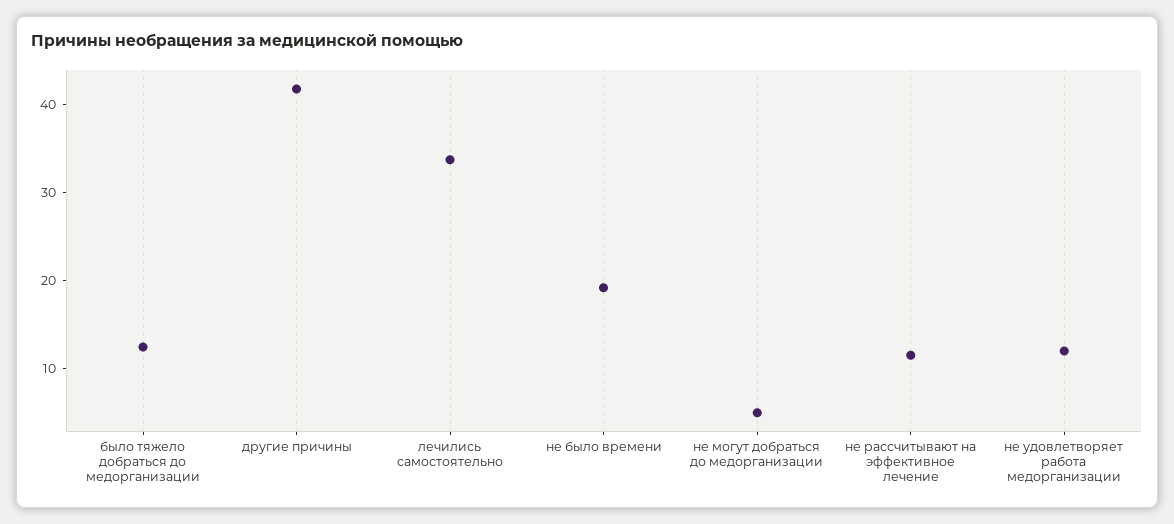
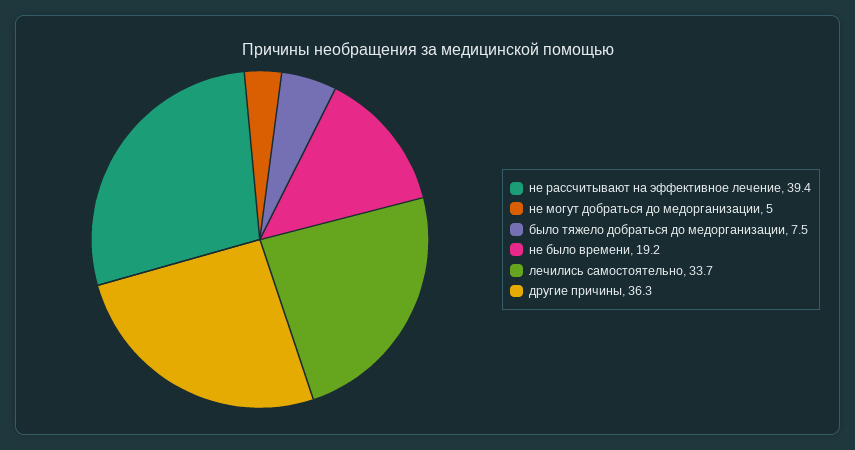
было тяжело добраться до медорганизации: 12 -> 7.5
другие причины: 42 -> 36.3
не рассчитывают на эффективное лечение: 12 -> 39.4
не удовлетворяет работа медорганизации: 12 -> none

